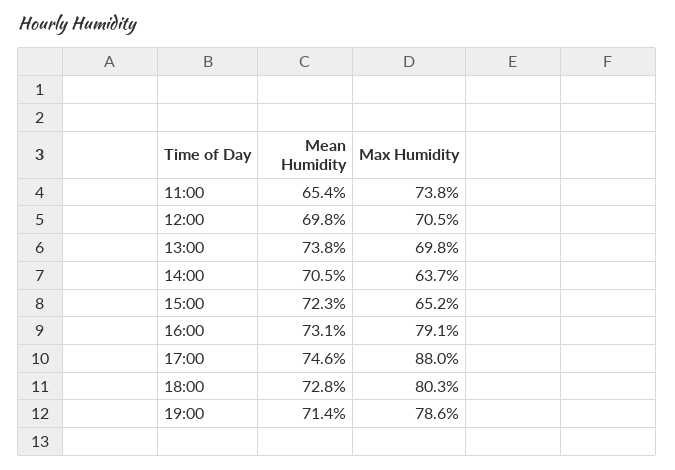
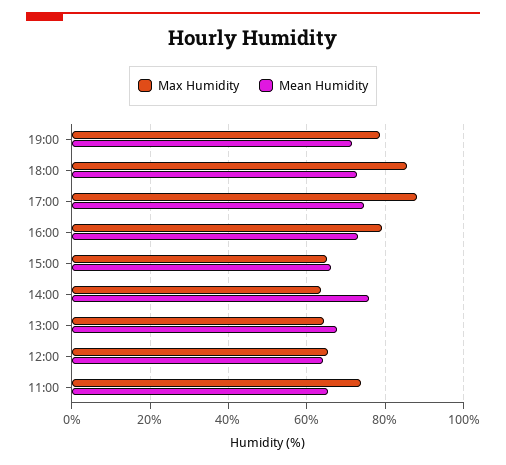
Mean Humidity, 12:00: 69.8 -> 64
Max Humidity, 12:00: 70.5 -> 66
Mean Humidity, 13:00: 73.8 -> 68
Max Humidity, 13:00: 69.8 -> 64
Mean Humidity, 14:00: 70.5 -> 76
Mean Humidity, 15:00: 72.3 -> 66
Max Humidity, 18:00: 80.3 -> 86

